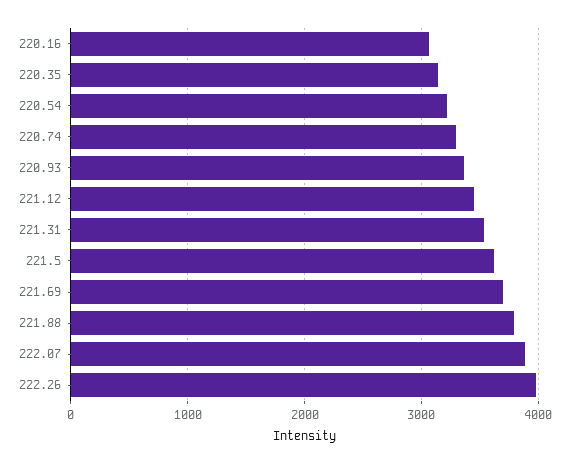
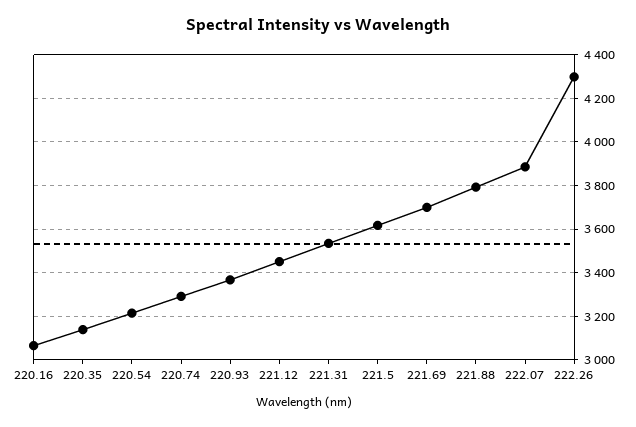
222.26: 4000 -> 4300

